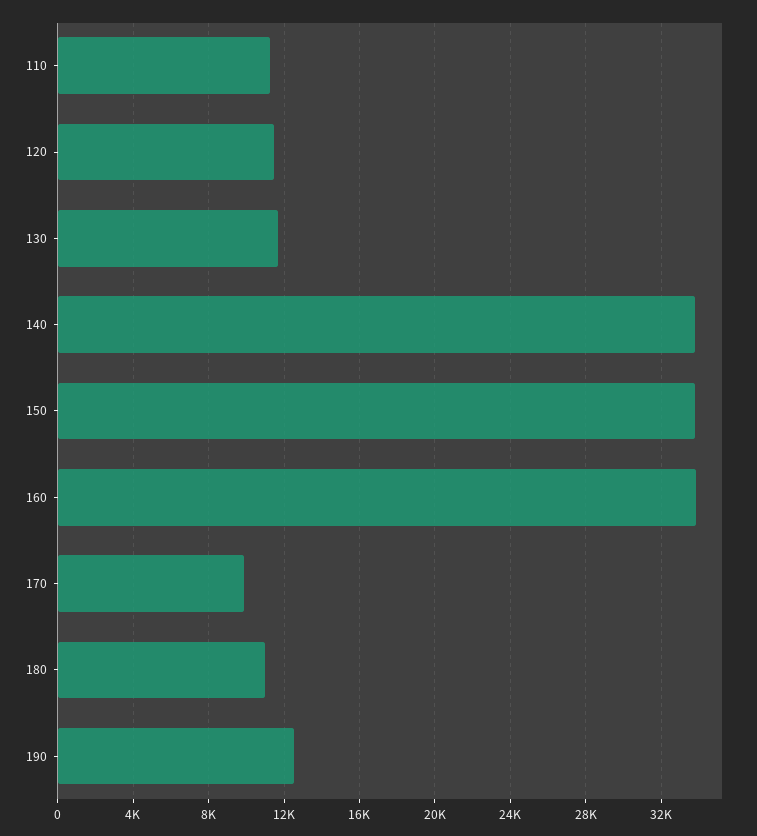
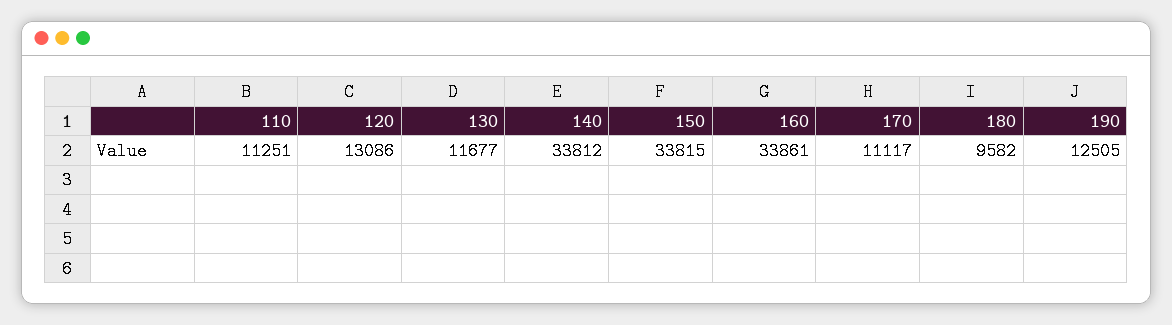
120: 11500 -> 13086
170: 10000 -> 11117
180: 11000 -> 9582

